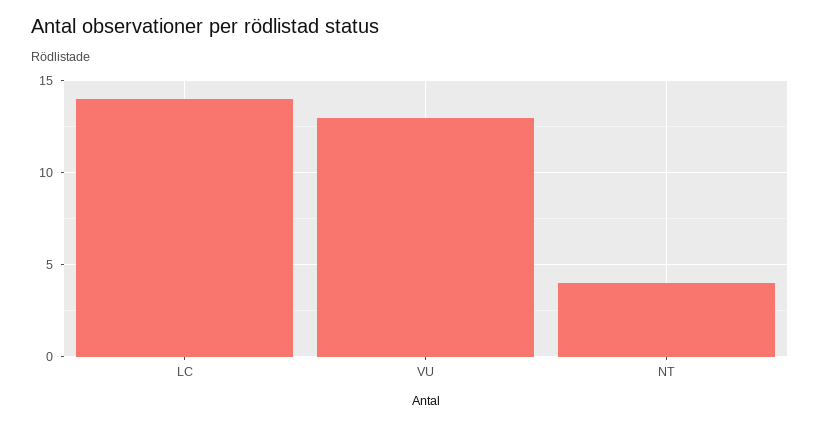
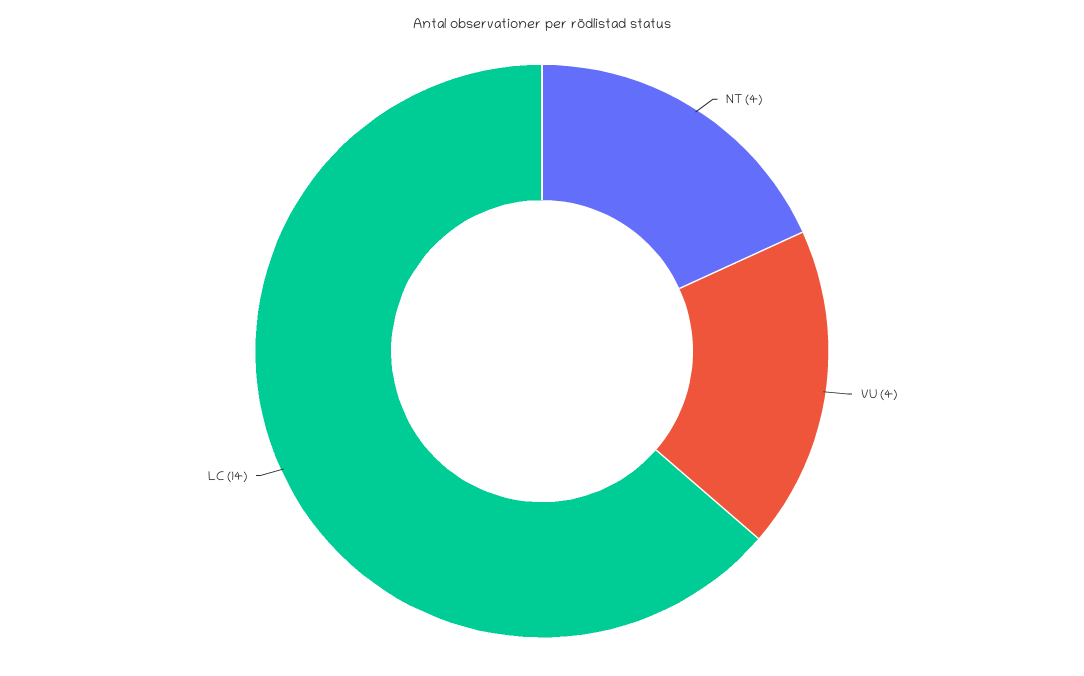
VU: 13 -> 4

